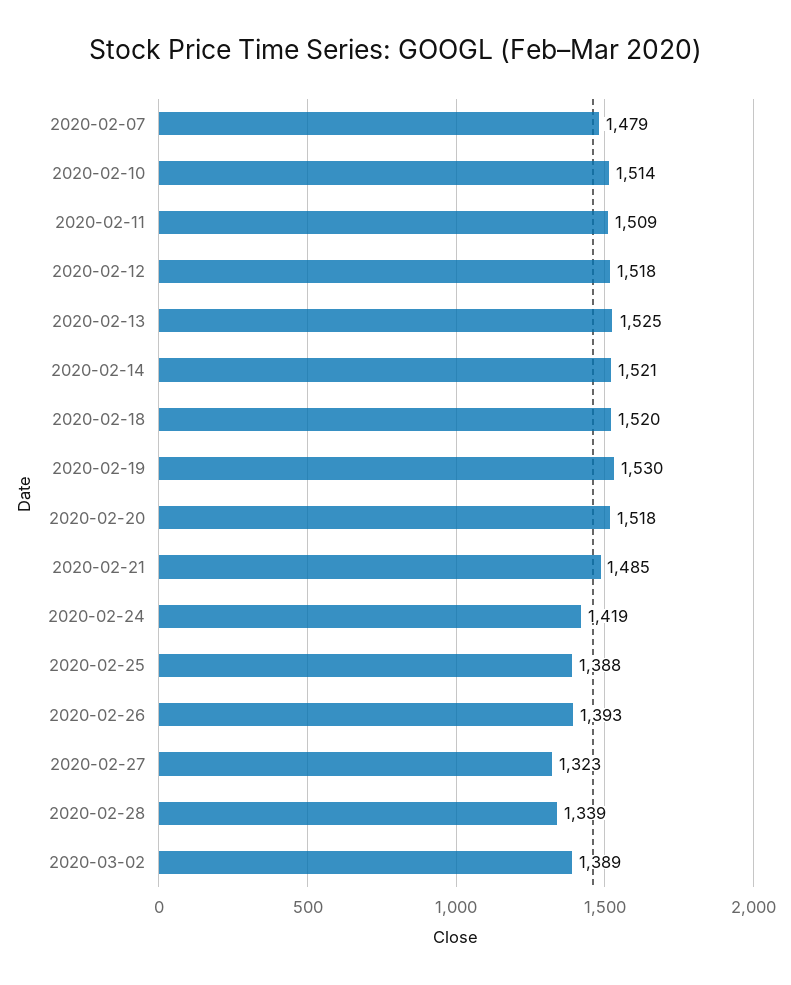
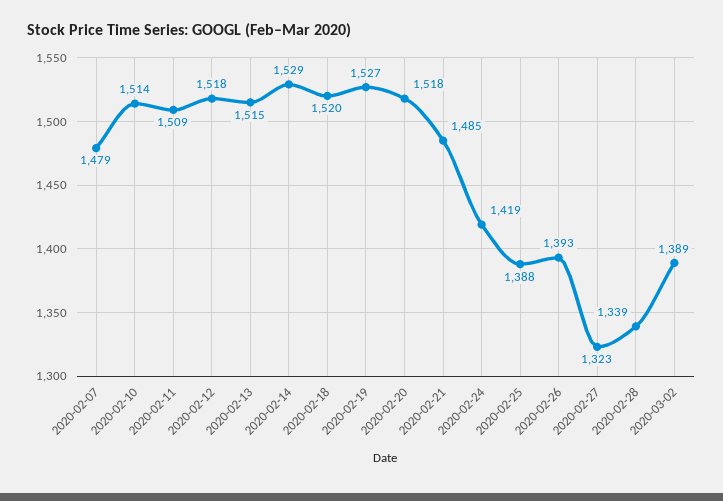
2020-02-13: 1525 -> 1515
2020-02-14: 1521 -> 1529
2020-02-19: 1530 -> 1527

